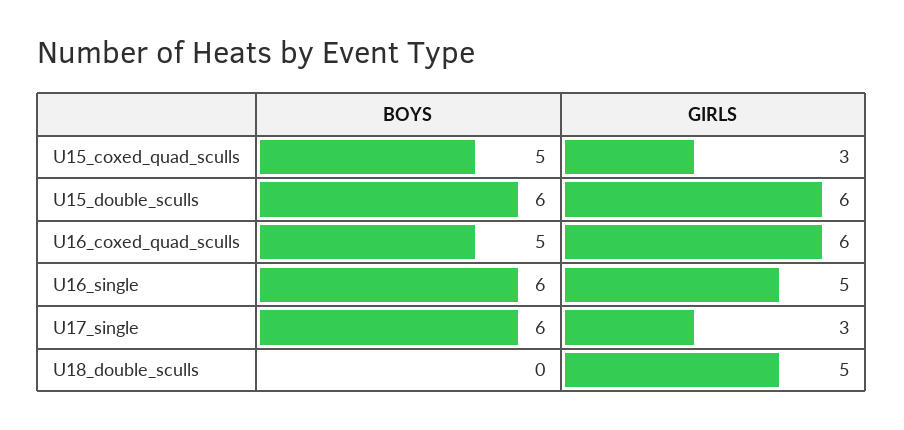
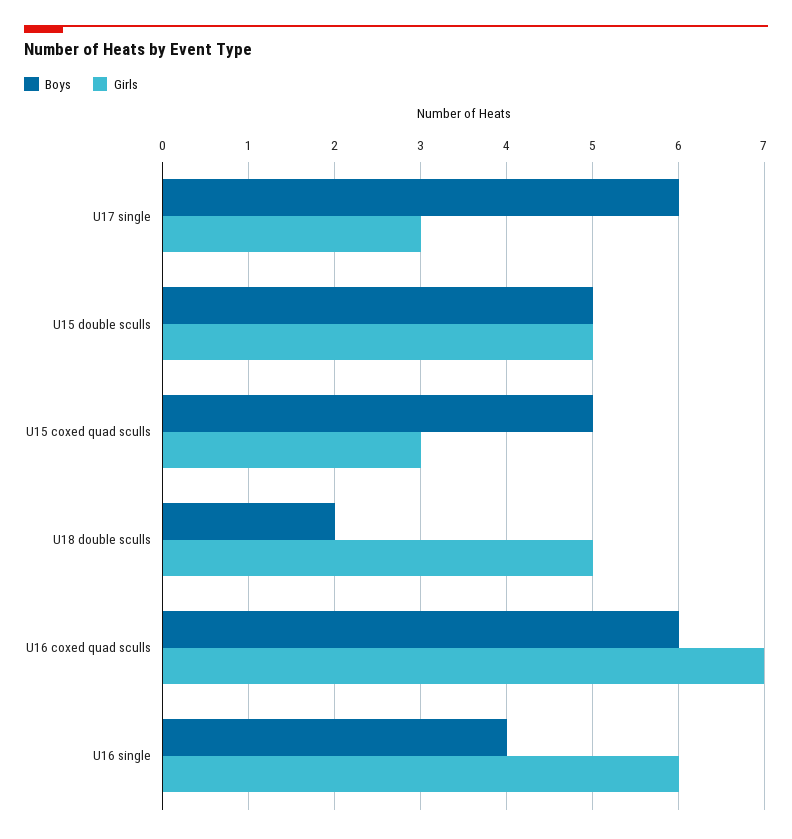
BOYS, U15_double_sculls: 6 -> 5
GIRLS, U15_double_sculls: 6 -> 5
BOYS, U16_coxed_quad_sculls: 5 -> 6
GIRLS, U16_coxed_quad_sculls: 6 -> 7
BOYS, U16_single: 6 -> 4
GIRLS, U16_single: 5 -> 6
BOYS, U18_double_sculls: 0 -> 2

